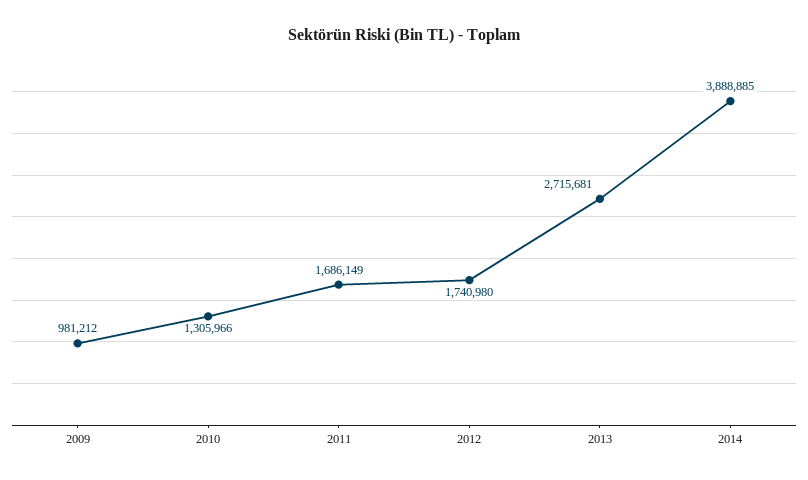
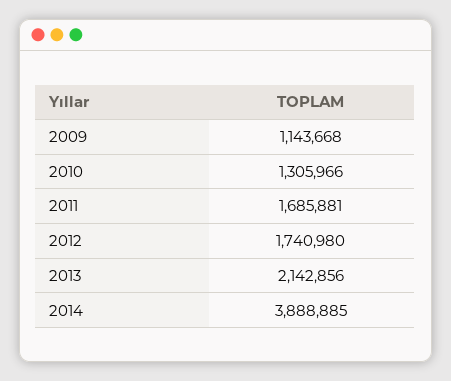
2009: 981212 -> 1143668
2011: 1686149 -> 1685881
2013: 2715681 -> 2142856

